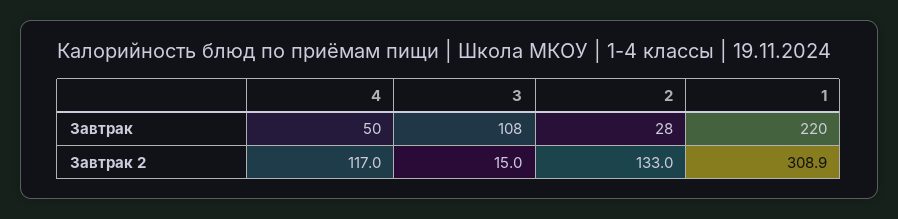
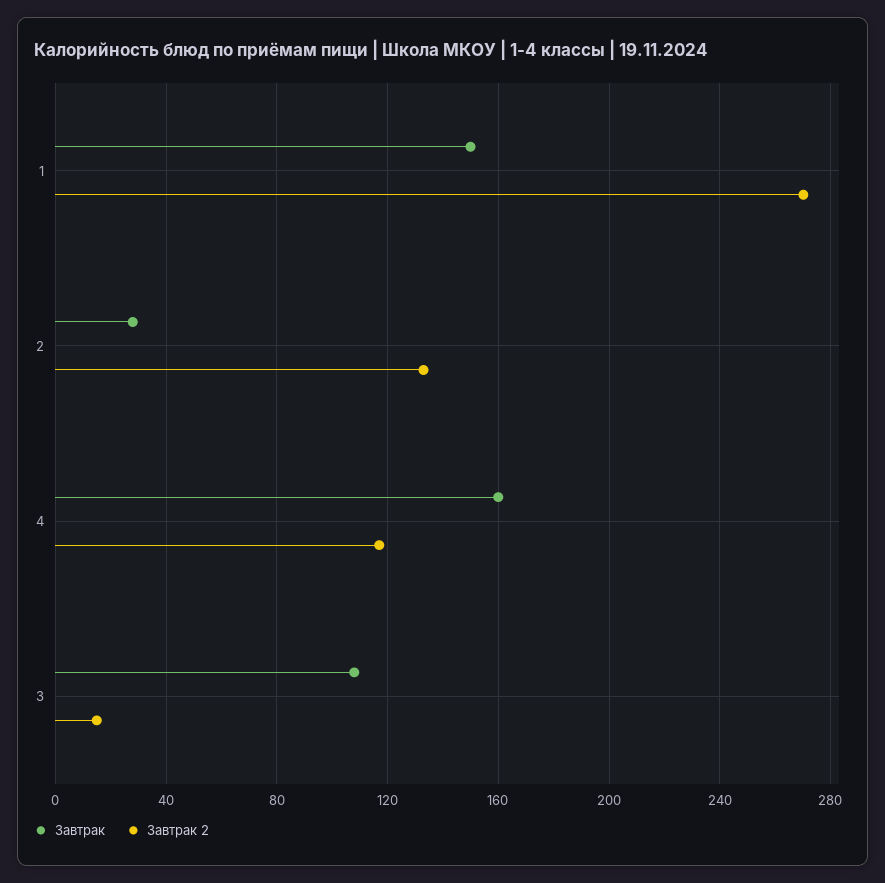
Завтрак, 4: 50 -> 160
Завтрак, 1: 220 -> 150
Завтрак 2, 1: 308.9 -> 270

